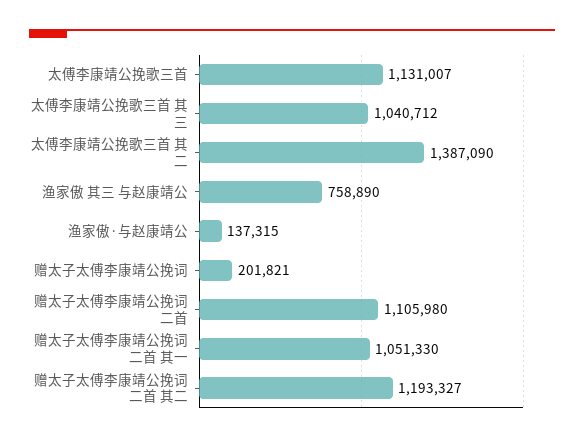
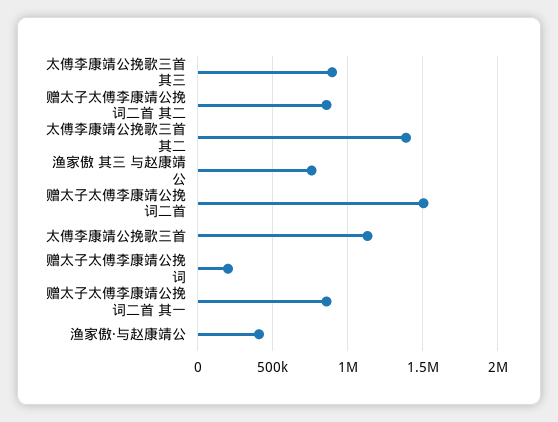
太傅李康靖公挽歌三首 其三: 1040712 -> 900000
渔家傲·与赵康靖公: 137315 -> 400000
赠太子太傅李康靖公挽词二首: 1105980 -> 1500000
赠太子太傅李康靖公挽词二首 其一: 1051330 -> 850000
赠太子太傅李康靖公挽词二首 其二: 1193327 -> 850000

